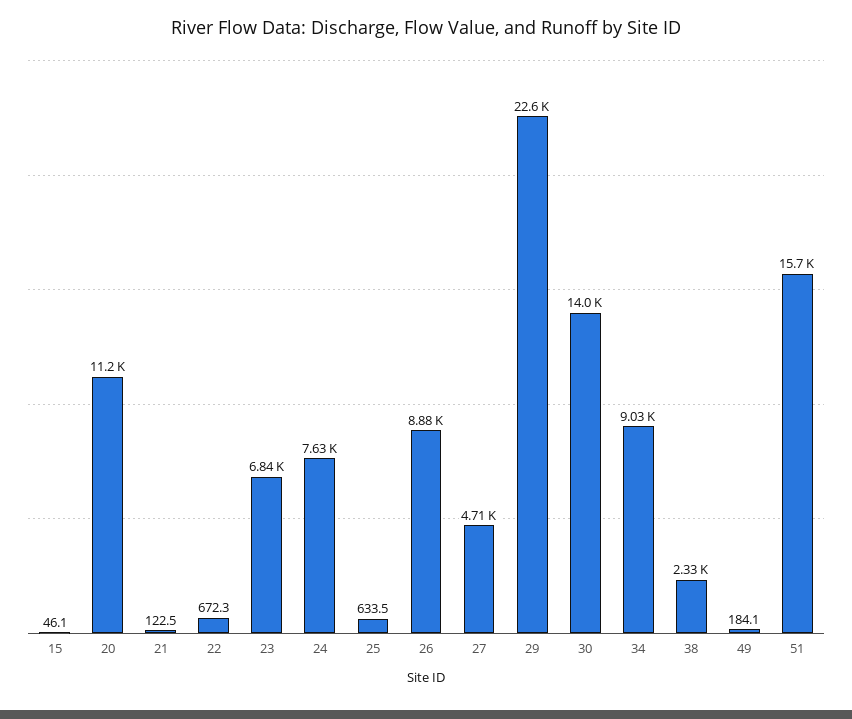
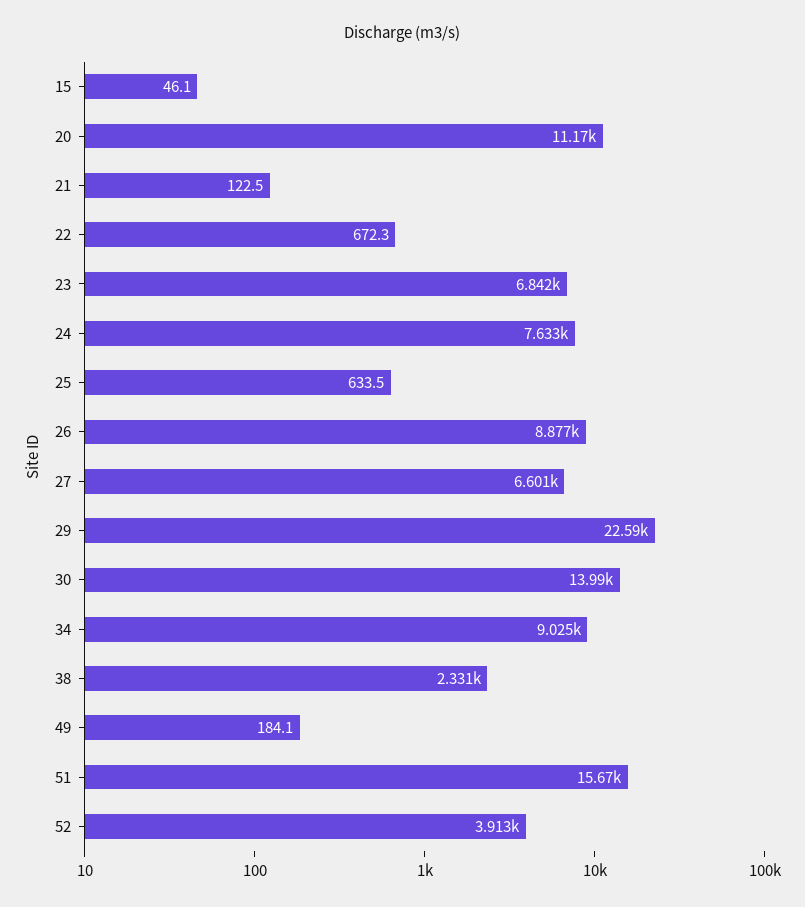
27: 4710 -> 6601
52: none -> 3913

